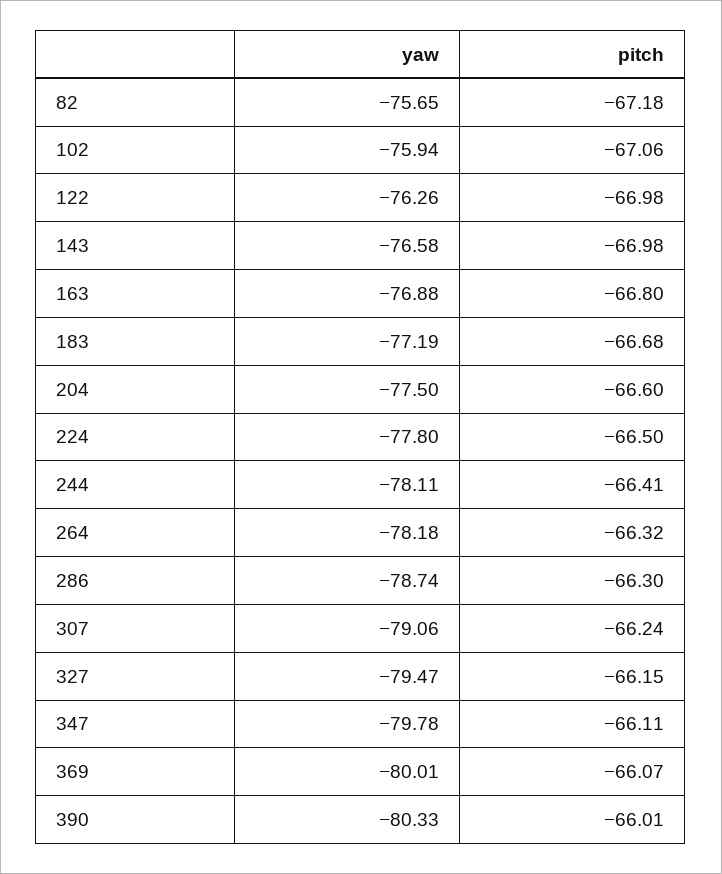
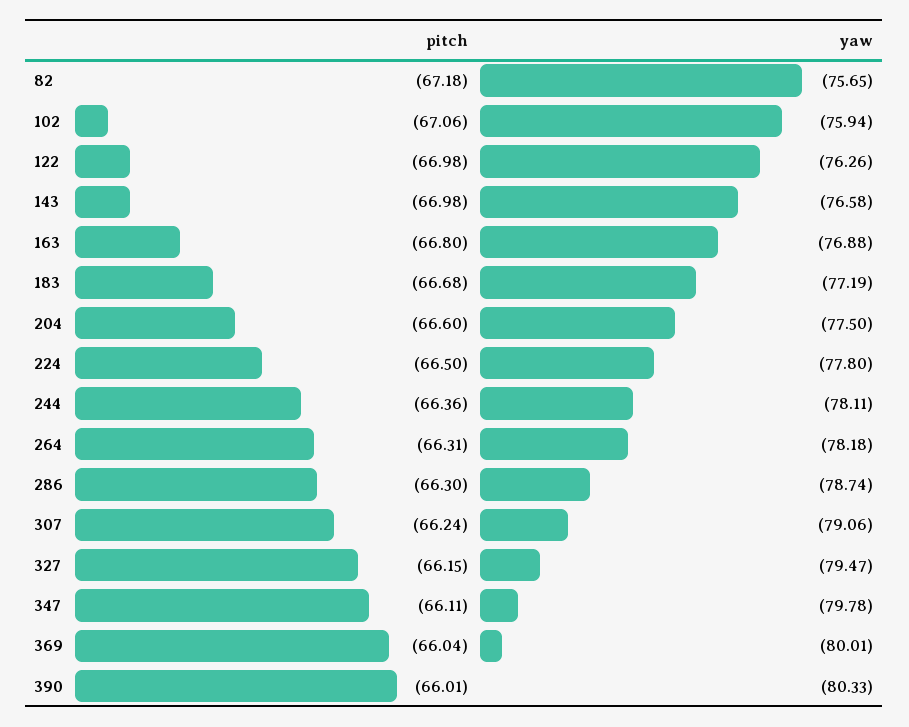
pitch, 244: -66.41 -> -66.36
pitch, 264: -66.32 -> -66.31
pitch, 369: -66.07 -> -66.04

